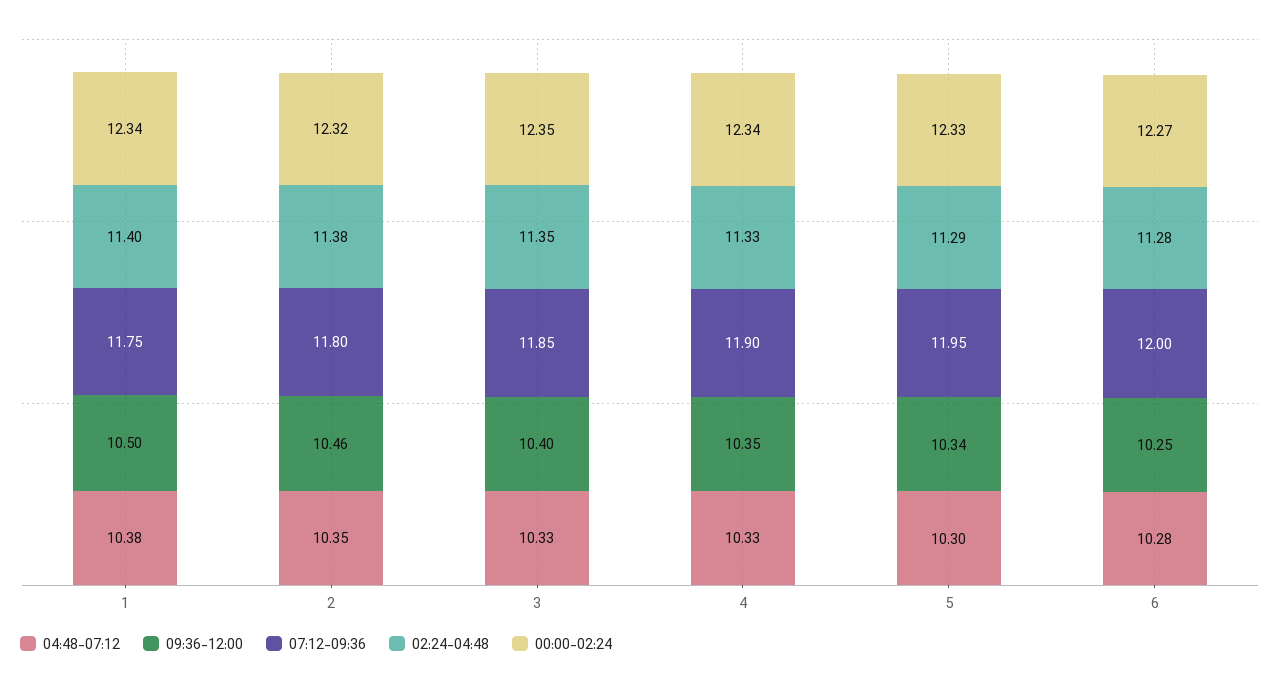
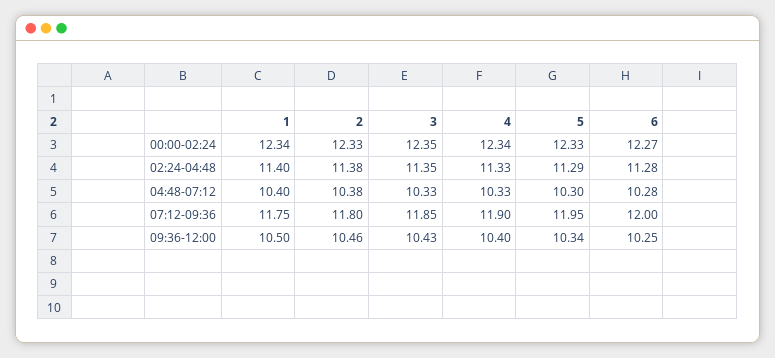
04:48-07:12, 1: 10.38 -> 10.4
04:48-07:12, 2: 10.35 -> 10.38
00:00-02:24, 2: 12.32 -> 12.33
09:36-12:00, 3: 10.4 -> 10.43
09:36-12:00, 4: 10.35 -> 10.4

